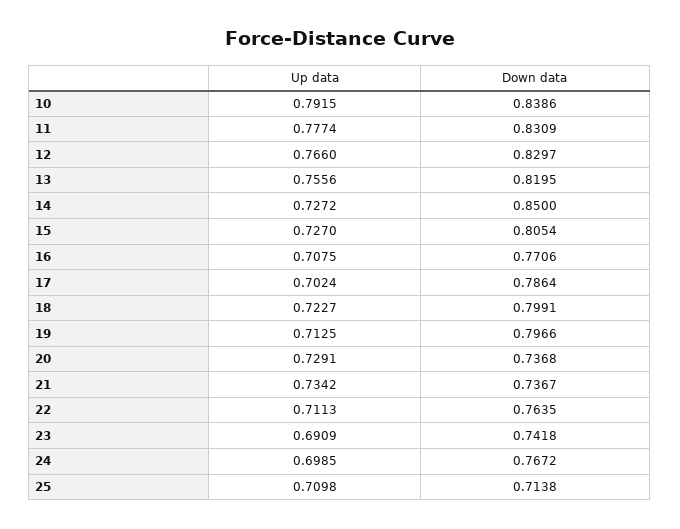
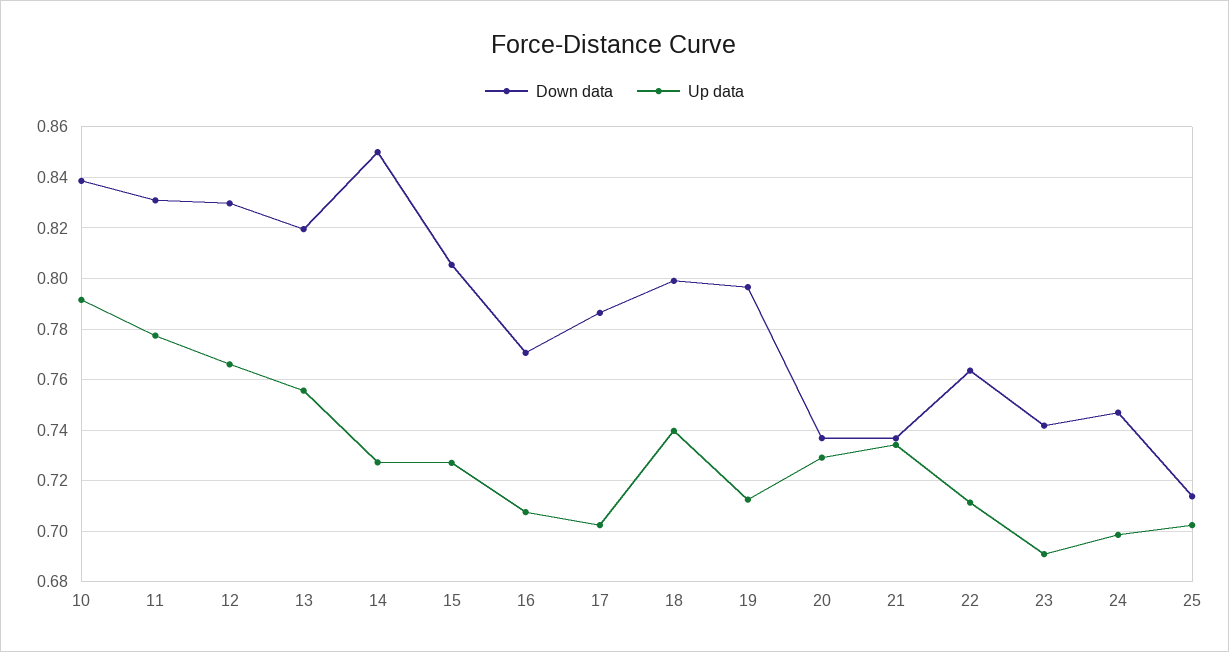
Up data, 18: 0.7227 -> 0.74
Down data, 24: 0.7672 -> 0.7475
Up data, 25: 0.7098 -> 0.7025

